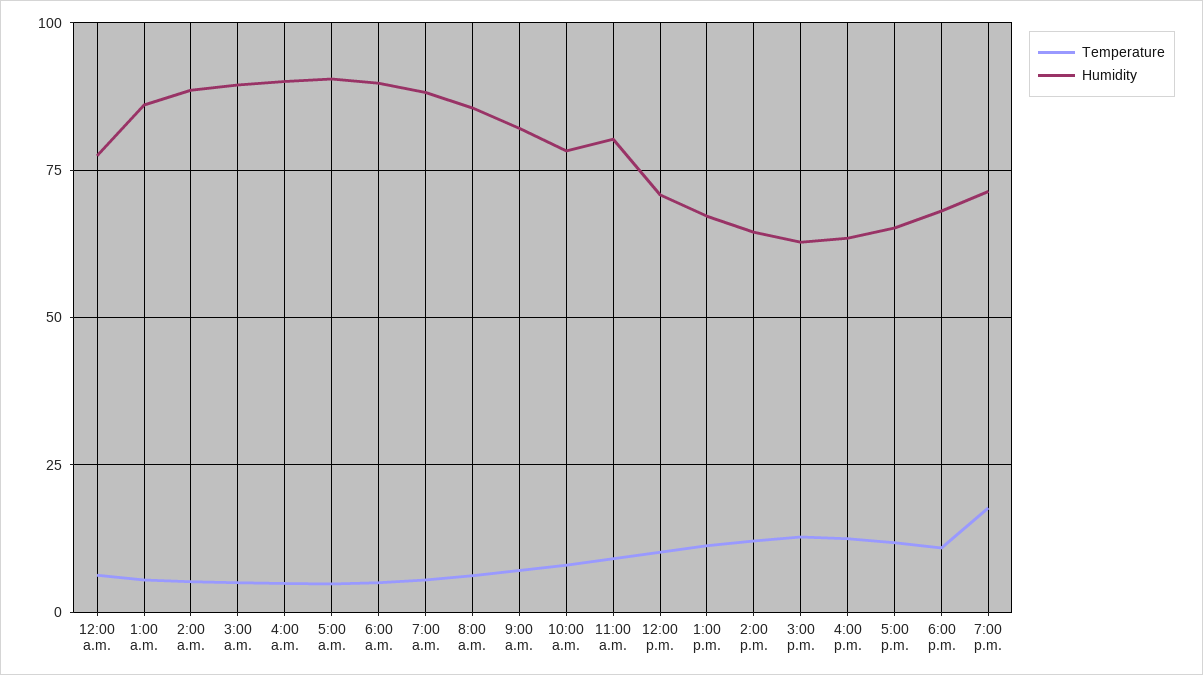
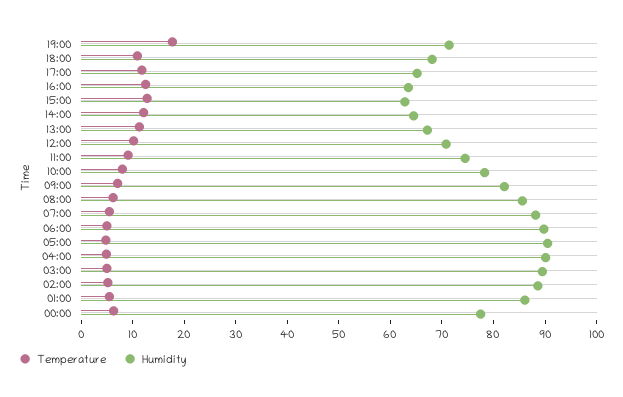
Humidity, 11:00 a.m.: 80 -> 74

